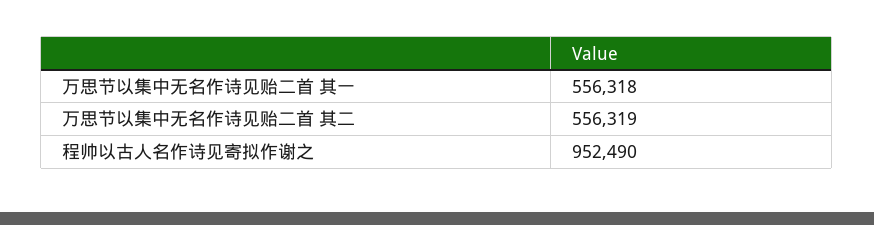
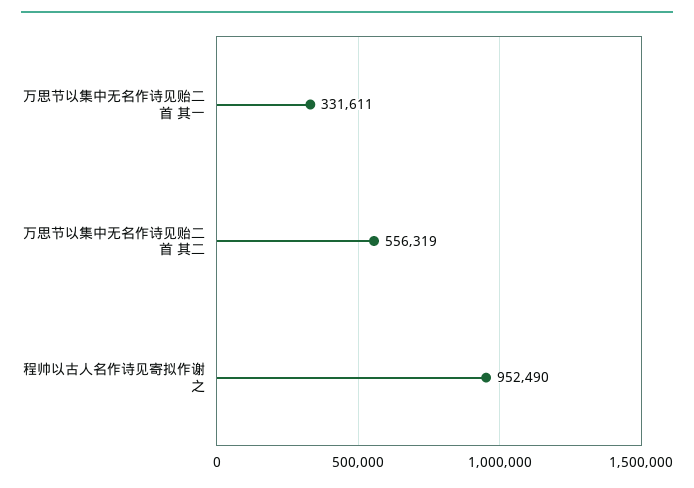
万思节以集中无名作诗见贻二首 其一: 556318 -> 331611

